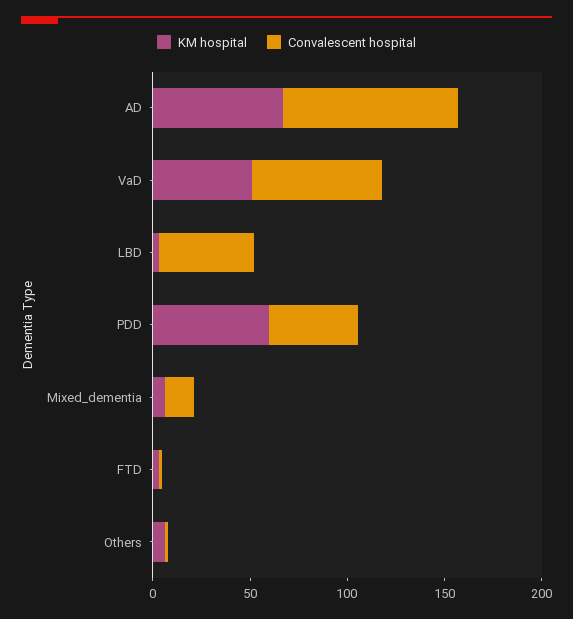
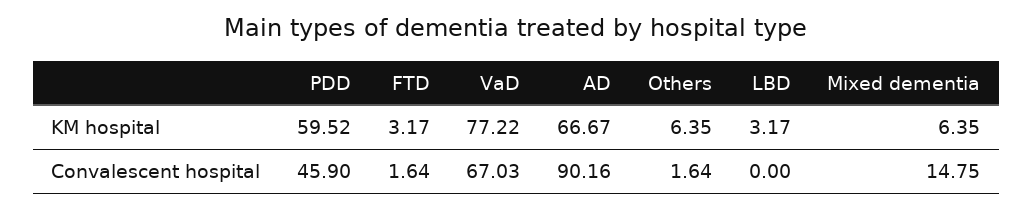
KM hospital, VaD: 50 -> 77.22
Convalescent hospital, LBD: 50 -> 0

